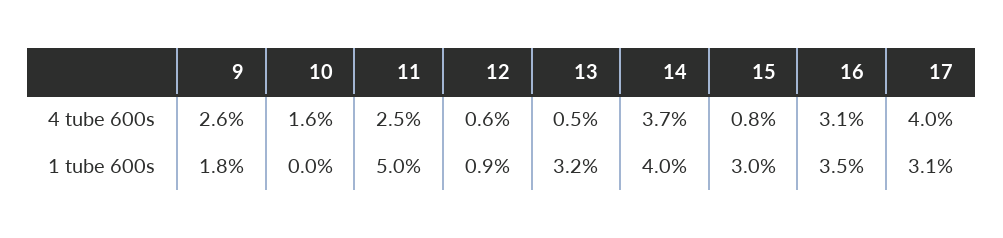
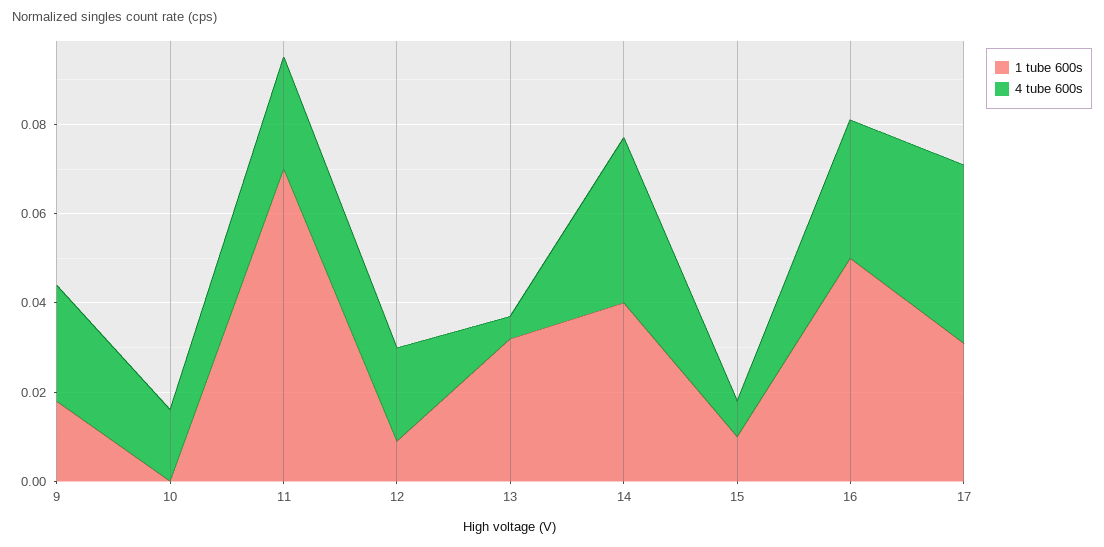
4 tube 600s, 12: 0.006 -> 0.02
1 tube 600s, 11: 0.05 -> 0.07
1 tube 600s, 15: 0.03 -> 0.01
1 tube 600s, 16: 0.035 -> 0.05

